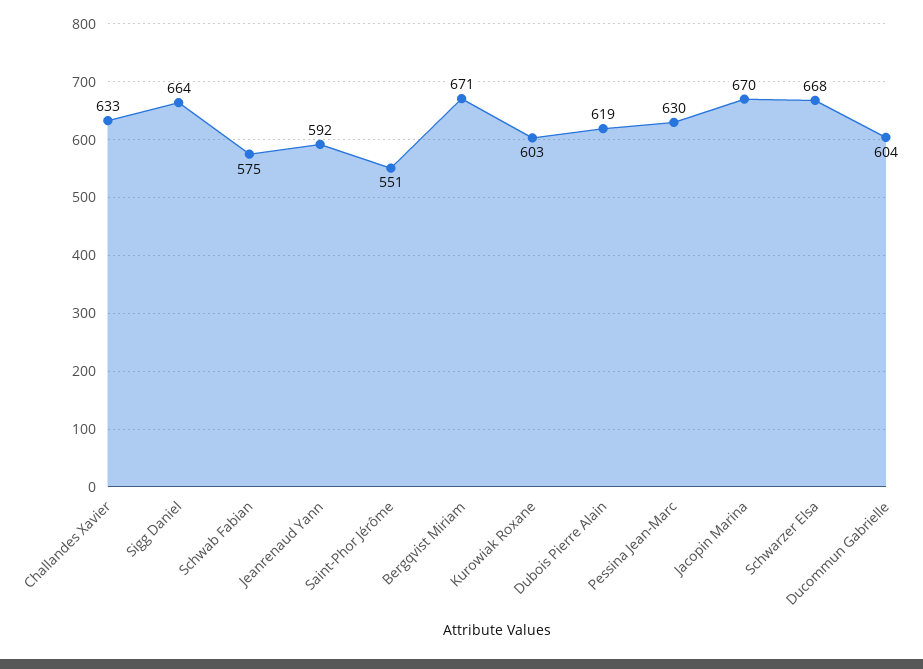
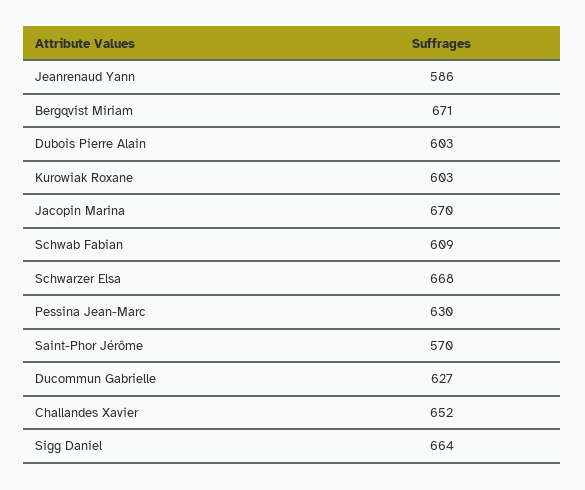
Challandes Xavier: 633 -> 652
Schwab Fabian: 575 -> 609
Jeanrenaud Yann: 592 -> 586
Saint-Phor Jérôme: 551 -> 570
Dubois Pierre Alain: 619 -> 603
Ducommun Gabrielle: 604 -> 627

